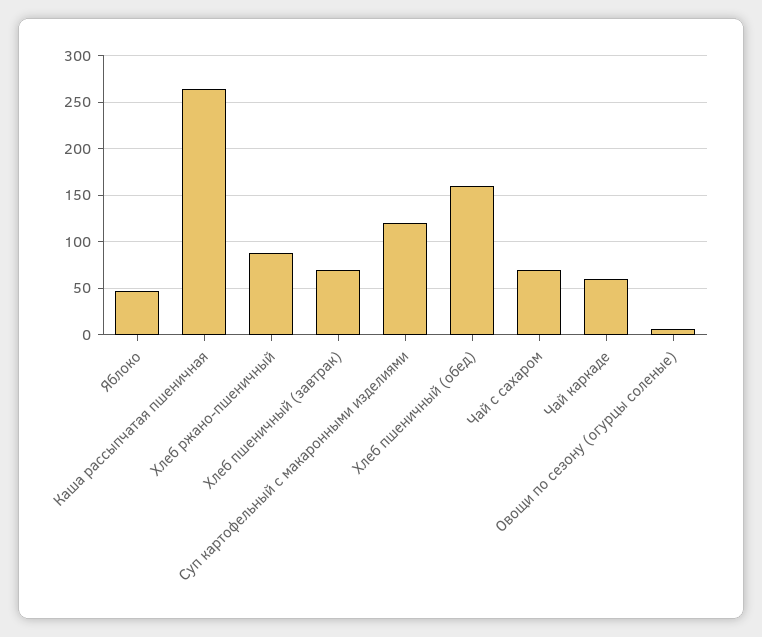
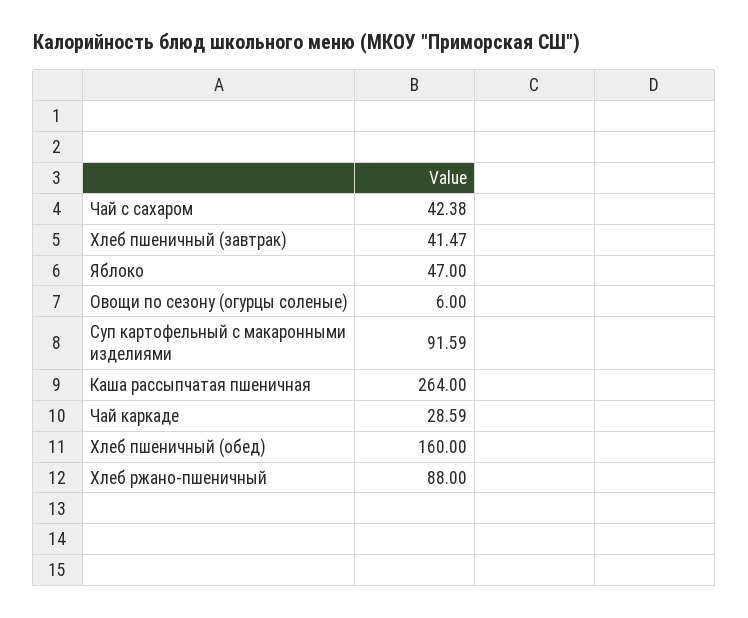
Хлеб пшеничный (завтрак): 70 -> 41.47
Суп картофельный с макаронными изделиями: 120 -> 91.59
Чай с сахаром: 70 -> 42.38
Чай каркаде: 60 -> 28.59

